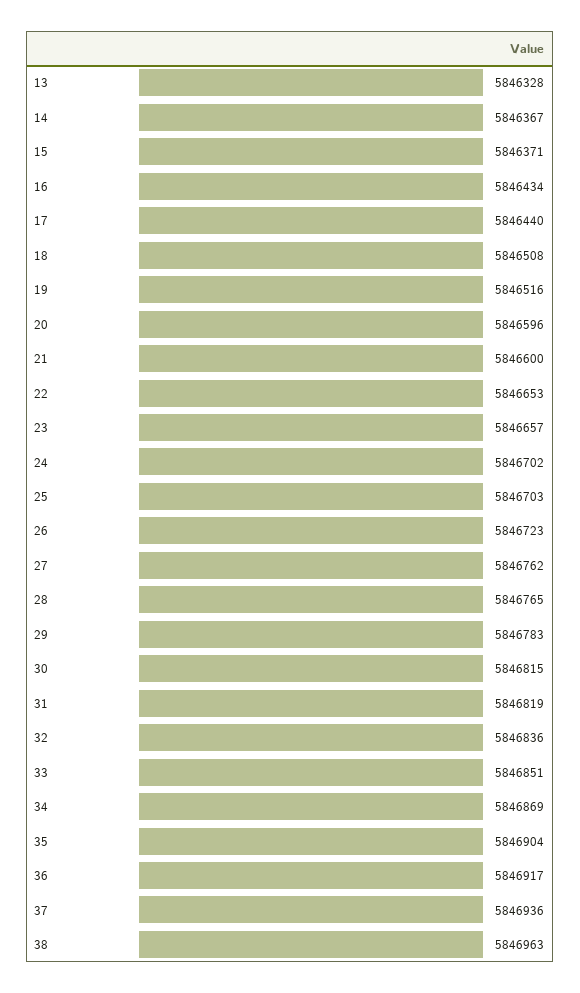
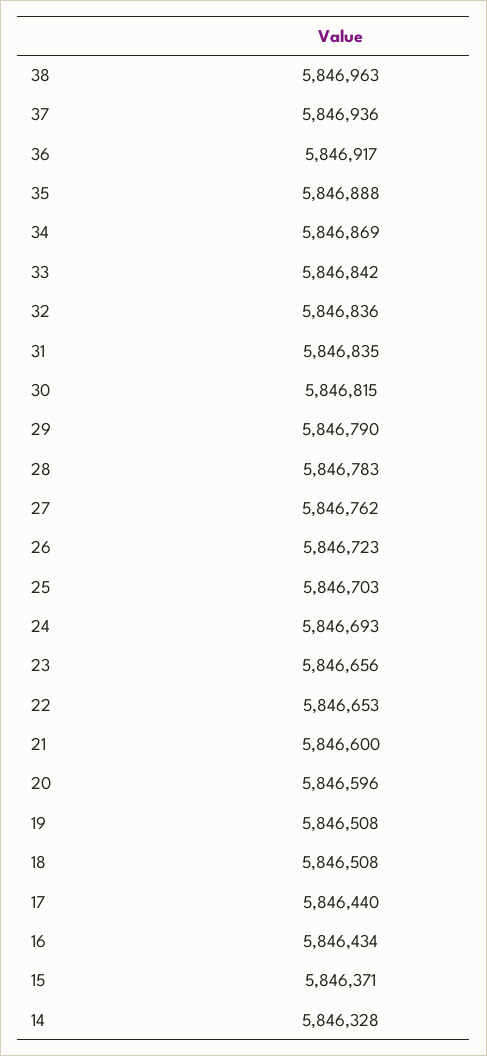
13: 5846328 -> none
14: 5846367 -> 5846328
19: 5846516 -> 5846508
23: 5846657 -> 5846656
24: 5846702 -> 5846693
28: 5846765 -> 5846783
29: 5846783 -> 5846790
31: 5846819 -> 5846835
33: 5846851 -> 5846842
35: 5846904 -> 5846888

